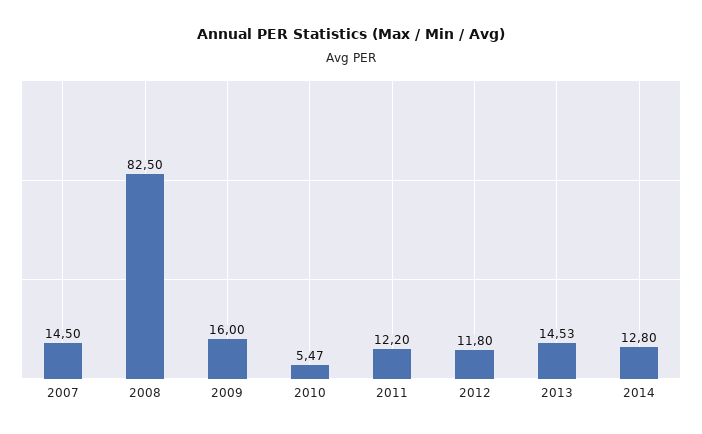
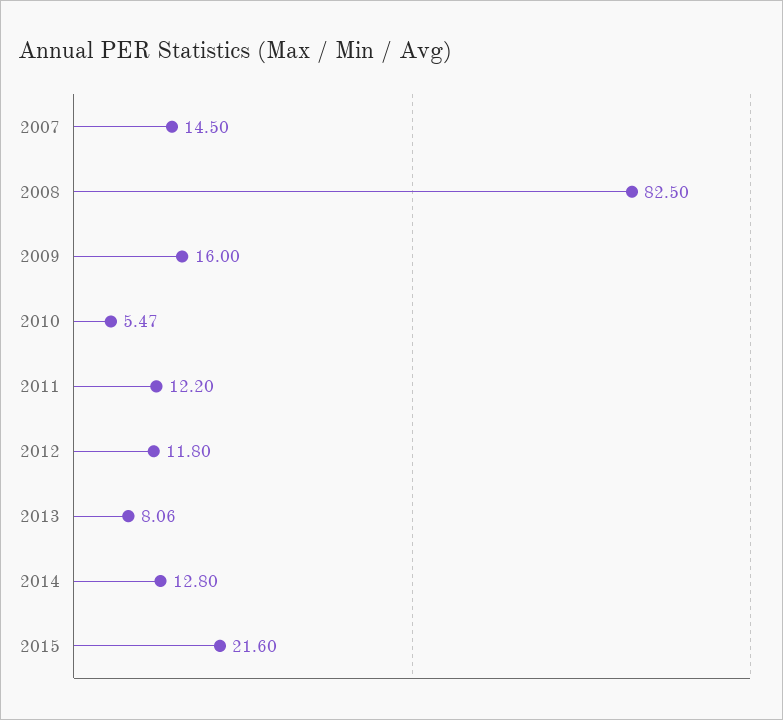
2013: 14.53 -> 8.06
2015: none -> 21.6

